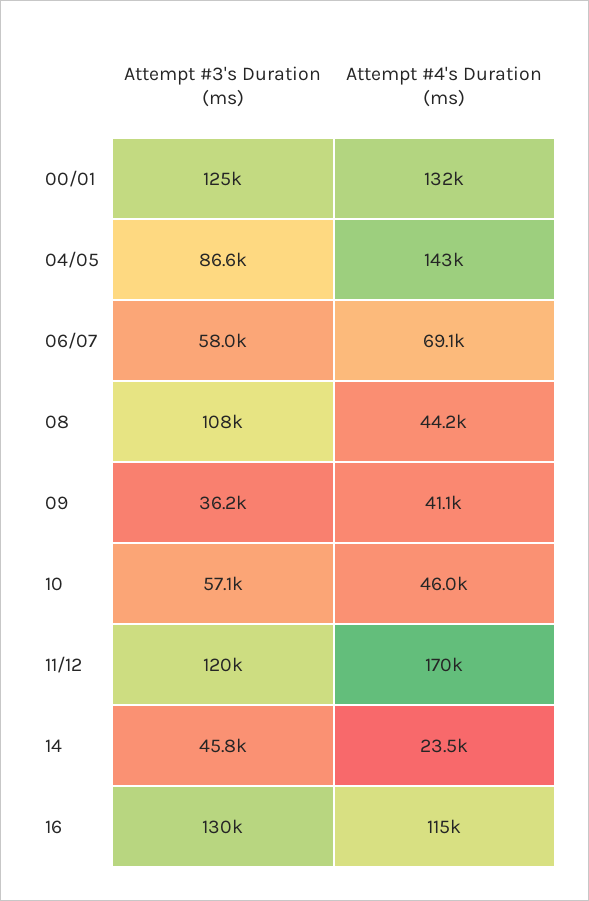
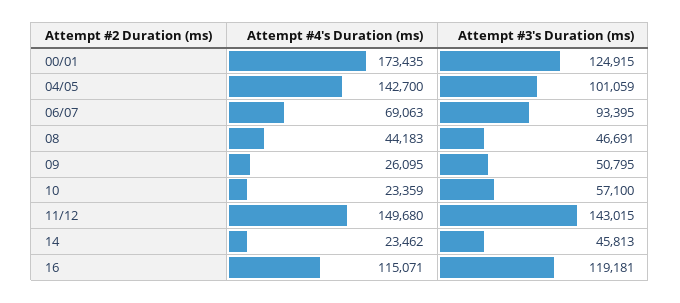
Attempt #4's Duration (ms), 00/01: 132000 -> 173435
Attempt #3's Duration (ms), 04/05: 86600 -> 101059
Attempt #3's Duration (ms), 06/07: 58000 -> 93395
Attempt #3's Duration (ms), 08: 108000 -> 46691
Attempt #3's Duration (ms), 09: 36200 -> 50795
Attempt #4's Duration (ms), 09: 41100 -> 26095
Attempt #4's Duration (ms), 10: 46000 -> 23359
Attempt #3's Duration (ms), 11/12: 120000 -> 143015
Attempt #4's Duration (ms), 11/12: 170000 -> 149680
Attempt #3's Duration (ms), 16: 130000 -> 119181

